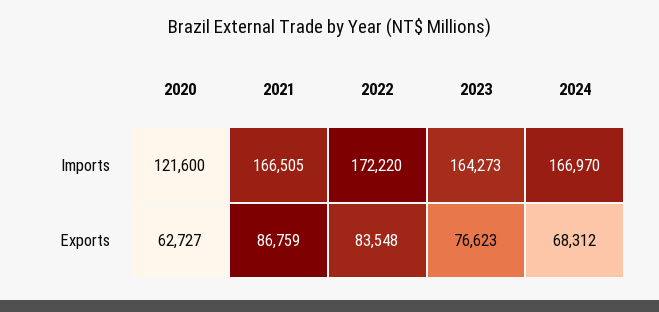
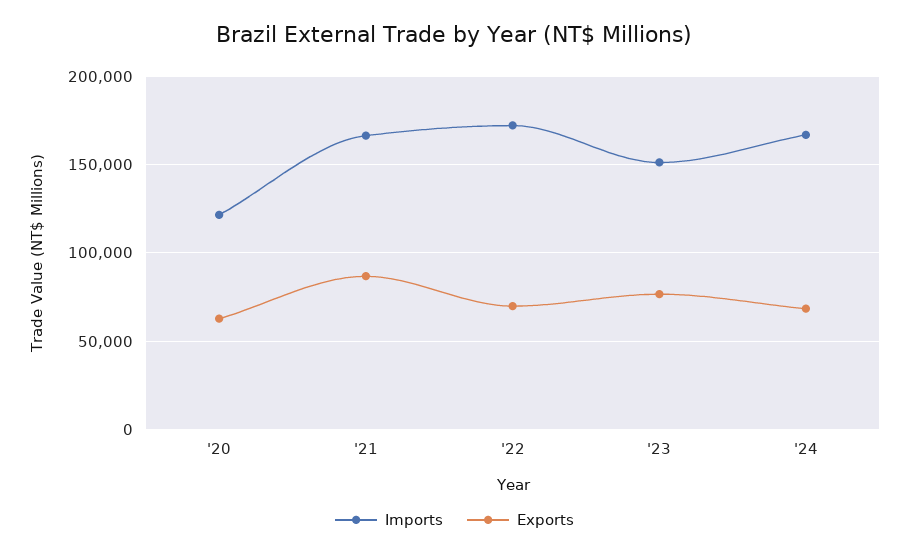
Imports, 2023: 164273 -> 150000
Exports, 2022: 83548 -> 70000

